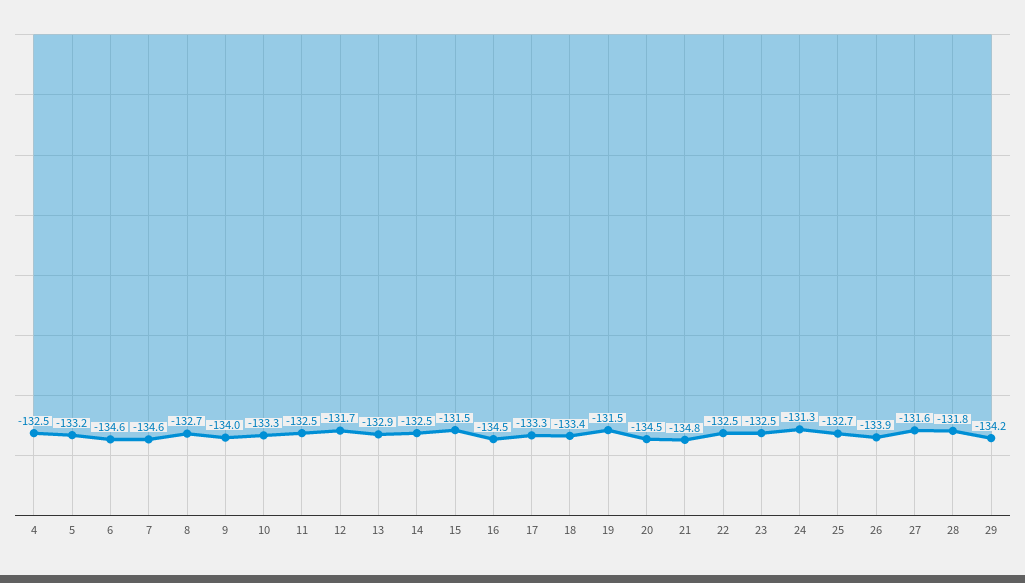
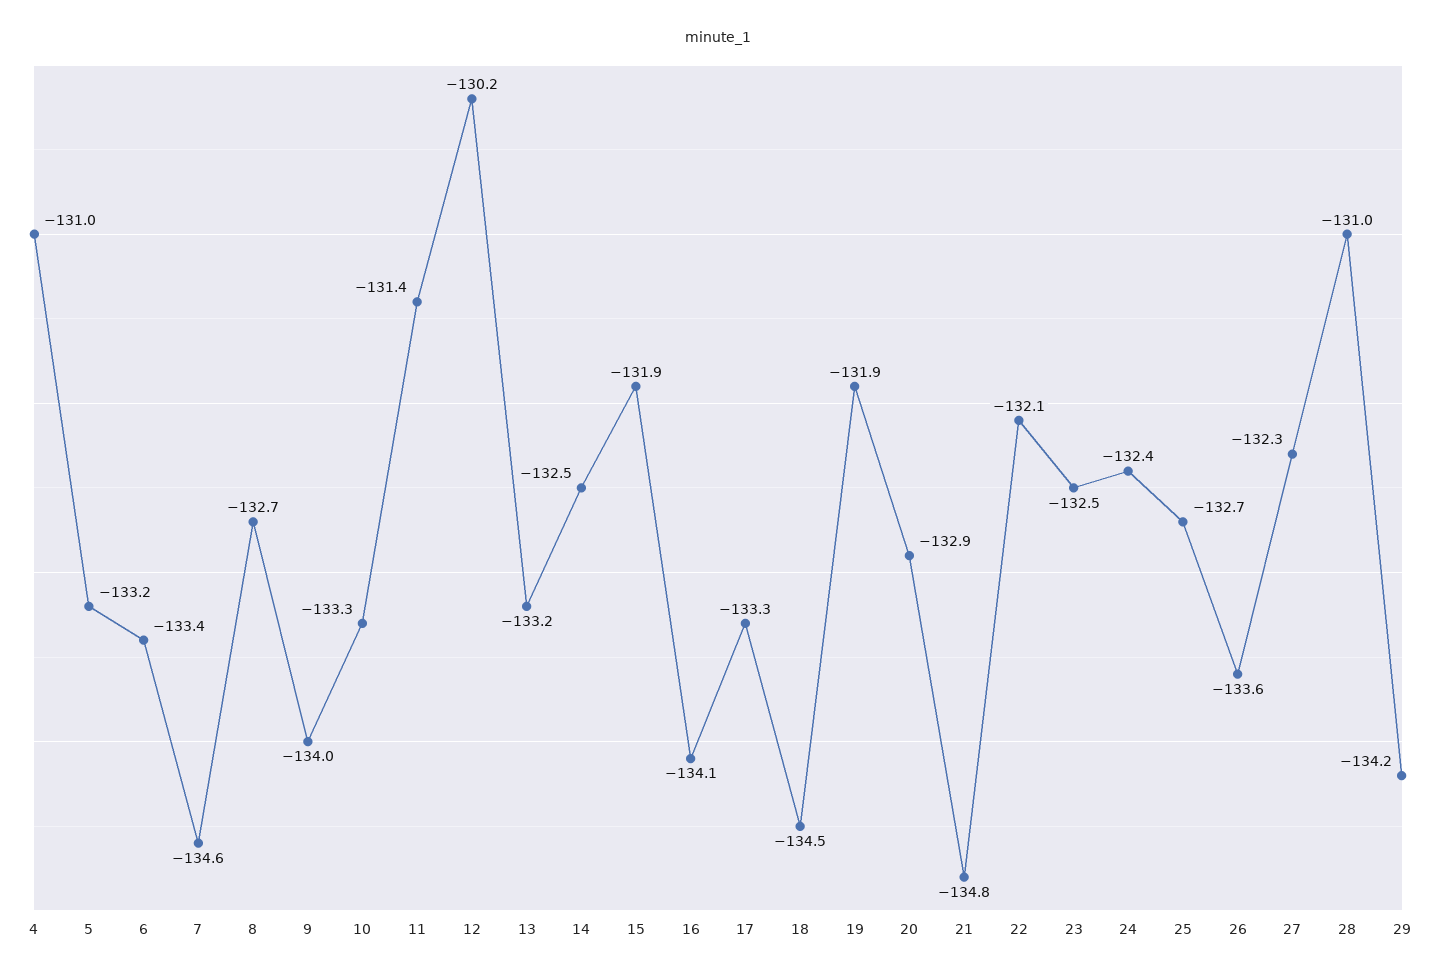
4: -132.5 -> -131
6: -134.6 -> -133.4
11: -132.5 -> -131.4
12: -131.7 -> -130.2
13: -132.9 -> -133.2
15: -131.5 -> -131.9
16: -134.5 -> -134.1
18: -133.4 -> -134.5
19: -131.5 -> -131.9
20: -134.5 -> -132.9
22: -132.5 -> -132.1
24: -131.3 -> -132.4
26: -133.9 -> -133.6
27: -131.6 -> -132.3
28: -131.8 -> -131

